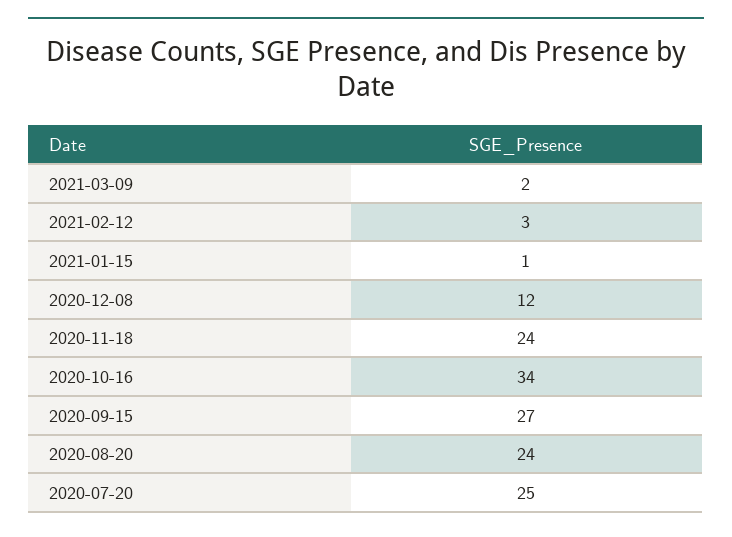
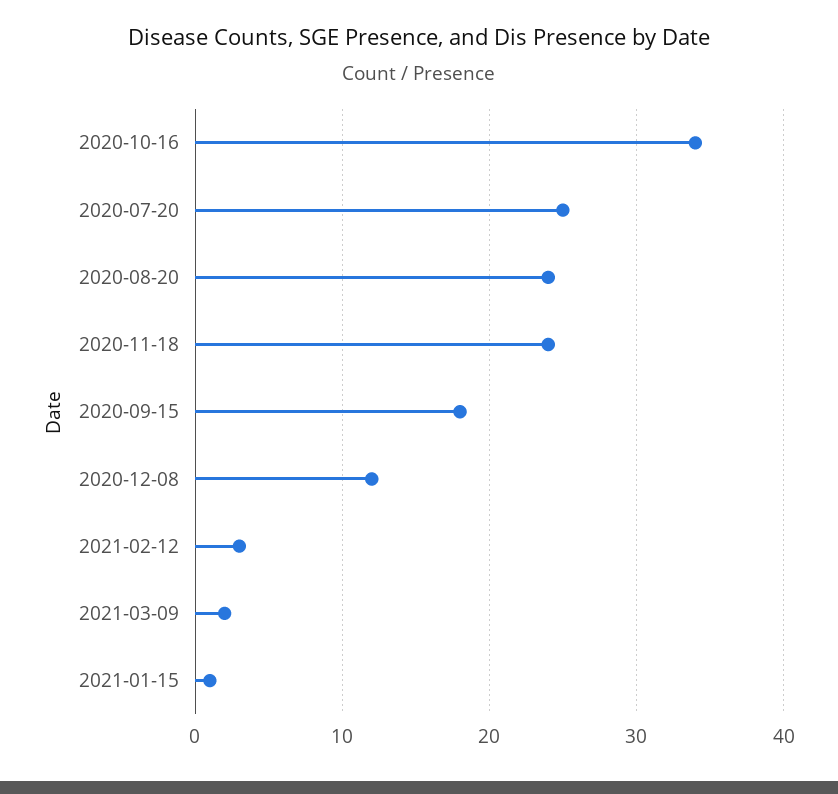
2020-09-15: 27 -> 18

